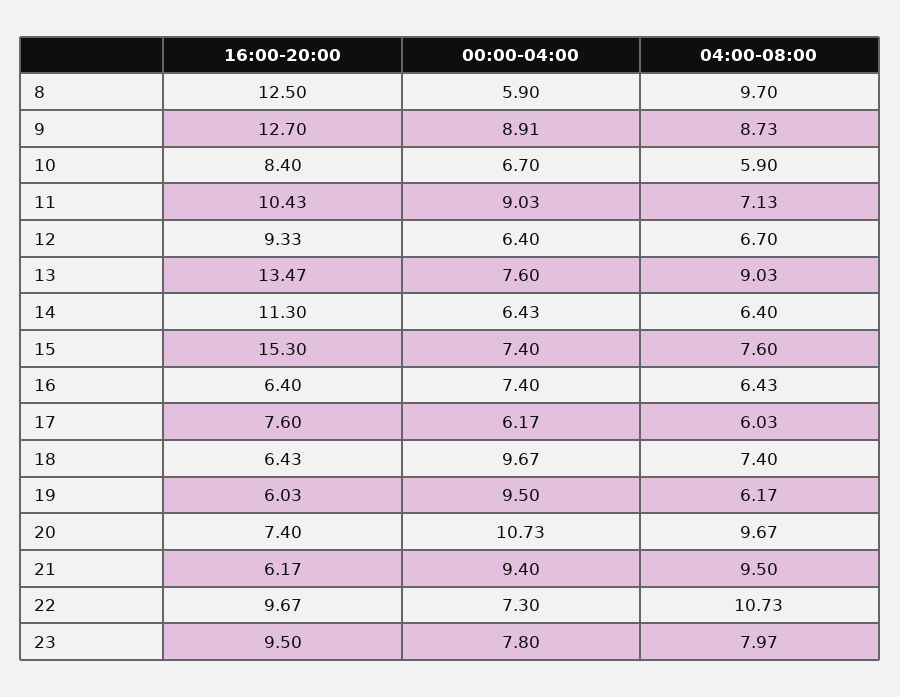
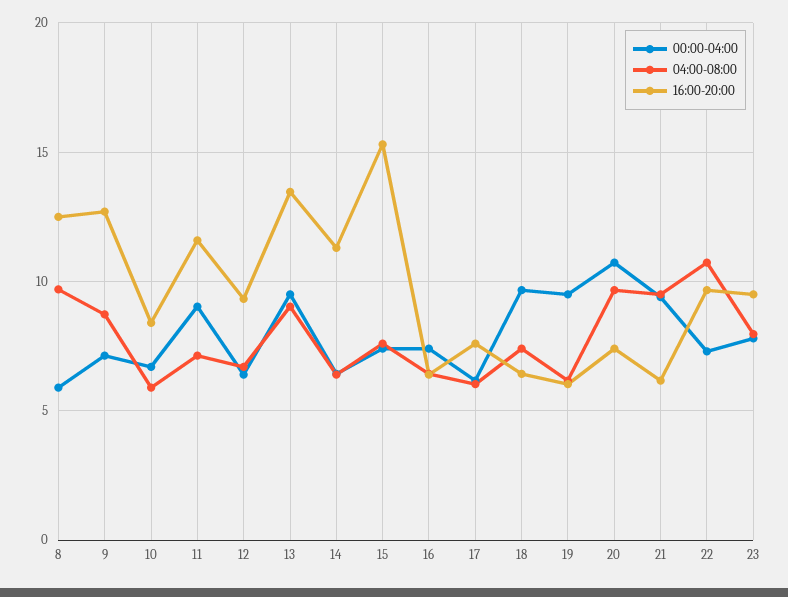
00:00-04:00, 9: 8.91 -> 7
16:00-20:00, 11: 10.43 -> 11.5
00:00-04:00, 13: 7.6 -> 9.5

